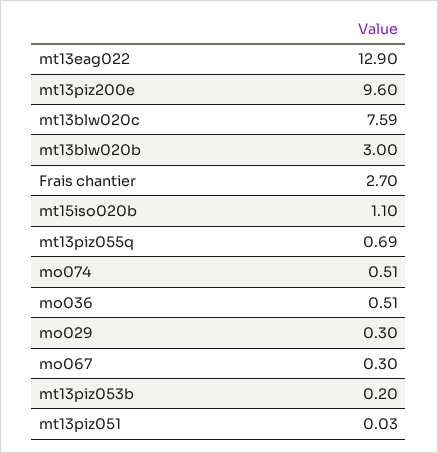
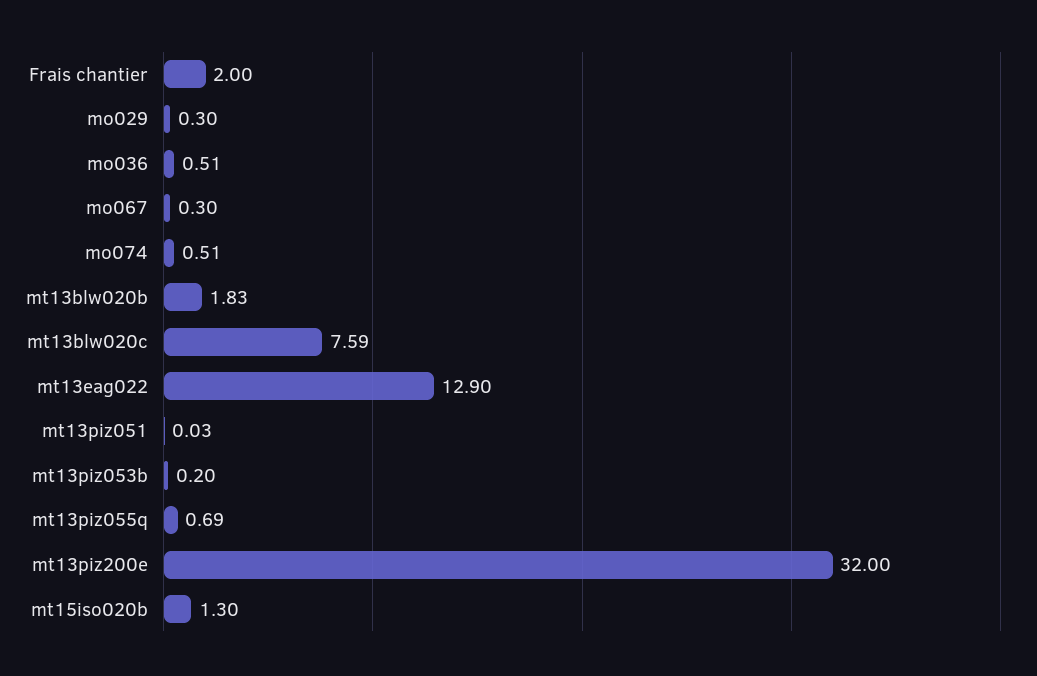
mt13piz200e: 9.6 -> 32
mt13blw020b: 3 -> 1.83
Frais chantier: 2.7 -> 2
mt15iso020b: 1.1 -> 1.3

